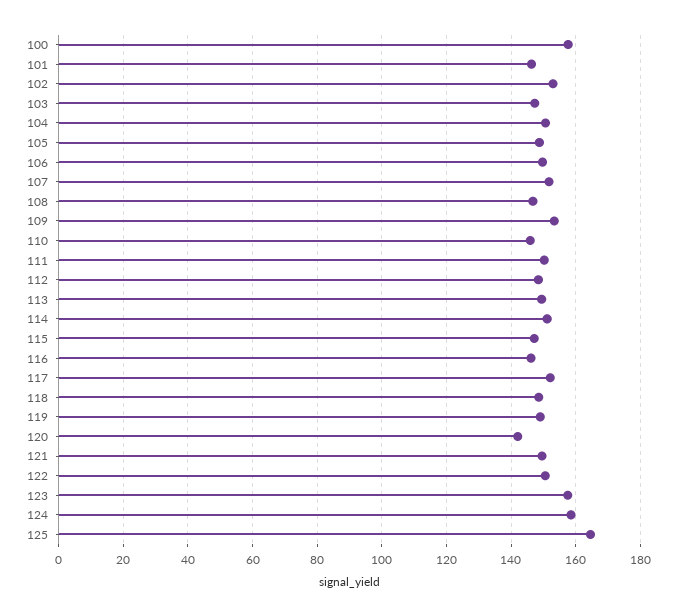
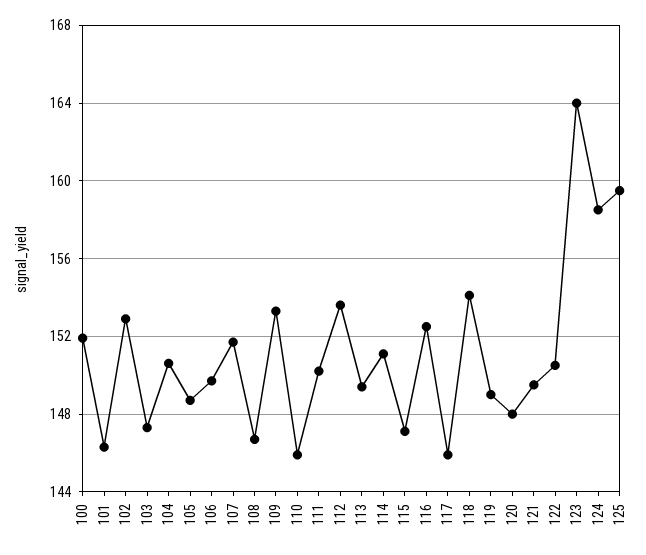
100: 158 -> 152
112: 148 -> 153.5
116: 146 -> 152.5
117: 152 -> 146
118: 148 -> 154
120: 142 -> 148
123: 158 -> 164
125: 164 -> 159.5

